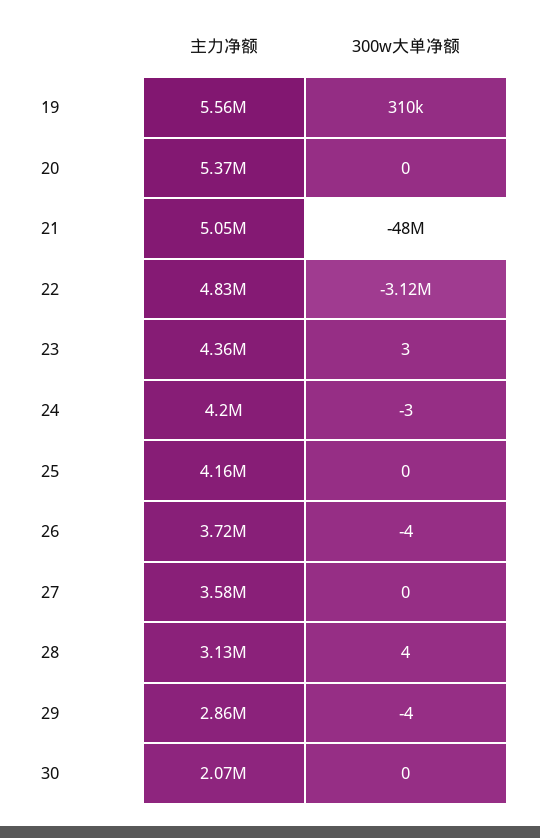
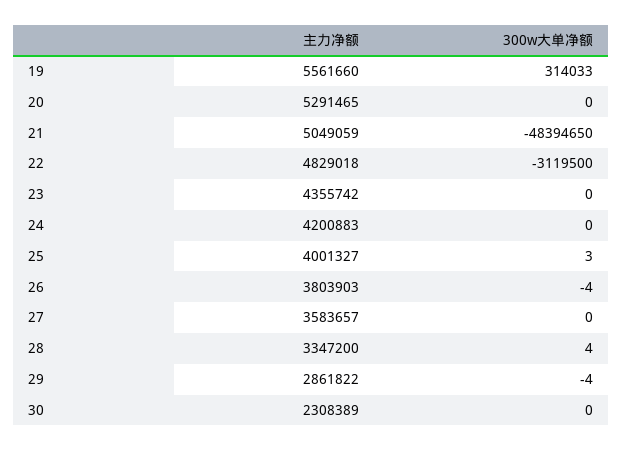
300w大单净额, 19: 310000 -> 314033
主力净额, 20: 5370000 -> 5291465
300w大单净额, 21: -48000000 -> -48394650
300w大单净额, 23: 3 -> 0
300w大单净额, 24: -3 -> 0
主力净额, 25: 4160000 -> 4001327
300w大单净额, 25: 0 -> 3
主力净额, 26: 3720000 -> 3803903
主力净额, 28: 3130000 -> 3347200
主力净额, 30: 2070000 -> 2308389

